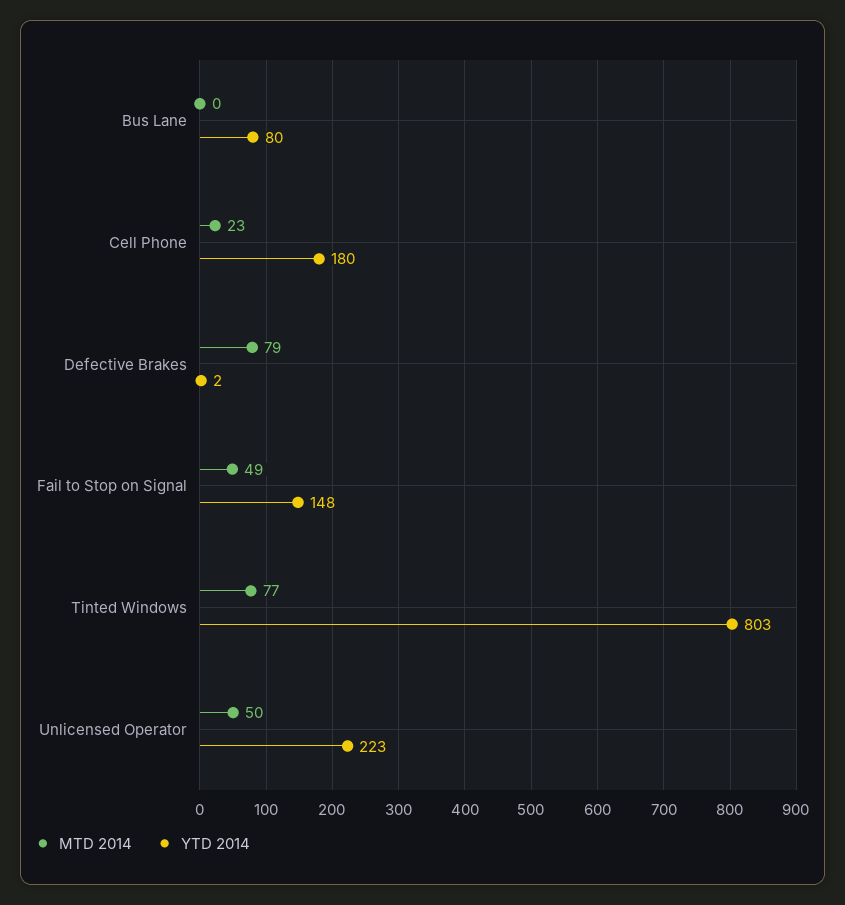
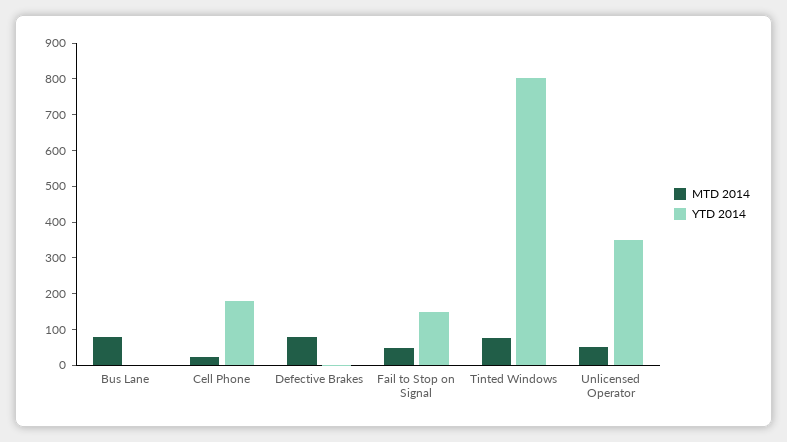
MTD 2014, Bus Lane: 0 -> 75
YTD 2014, Bus Lane: 80 -> 0
YTD 2014, Unlicensed Operator: 223 -> 350

